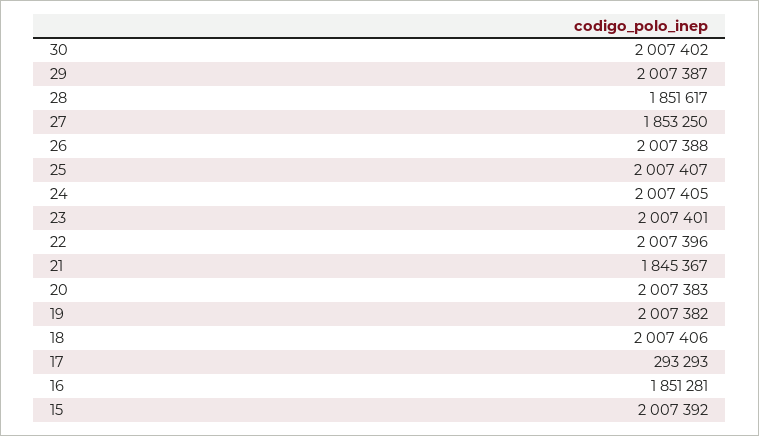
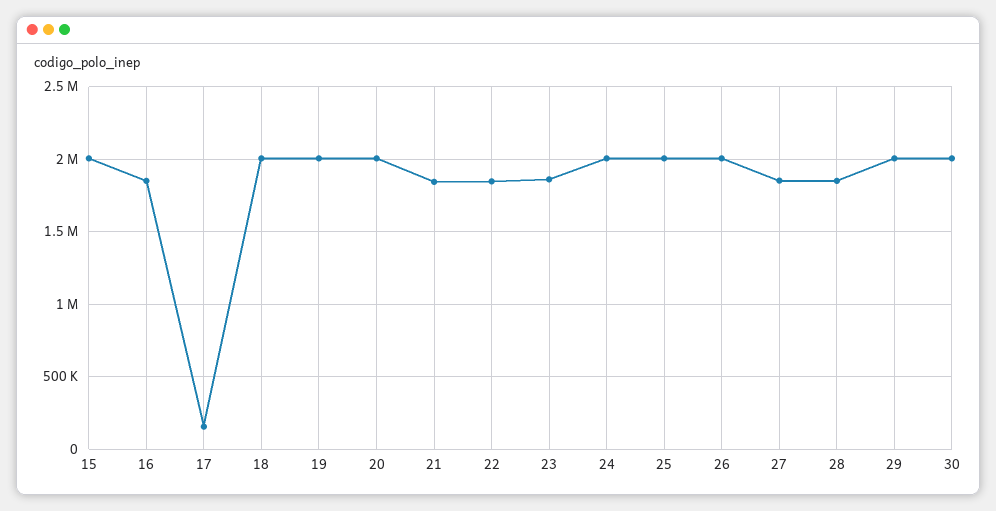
23: 2007401 -> 1850000
22: 2007396 -> 1850000
17: 293293 -> 150000

